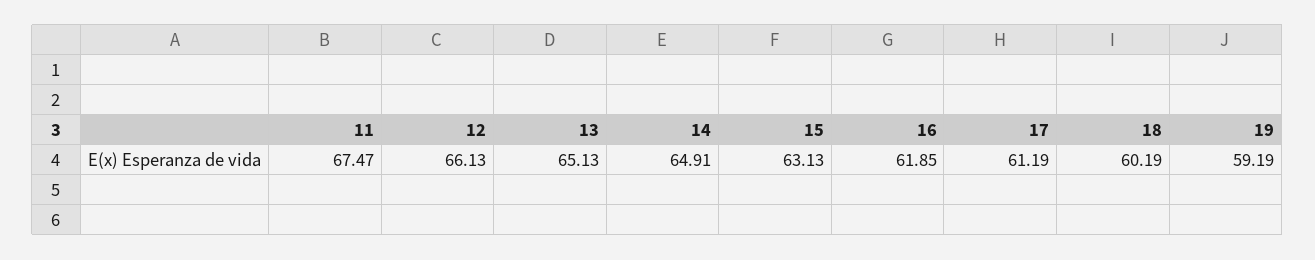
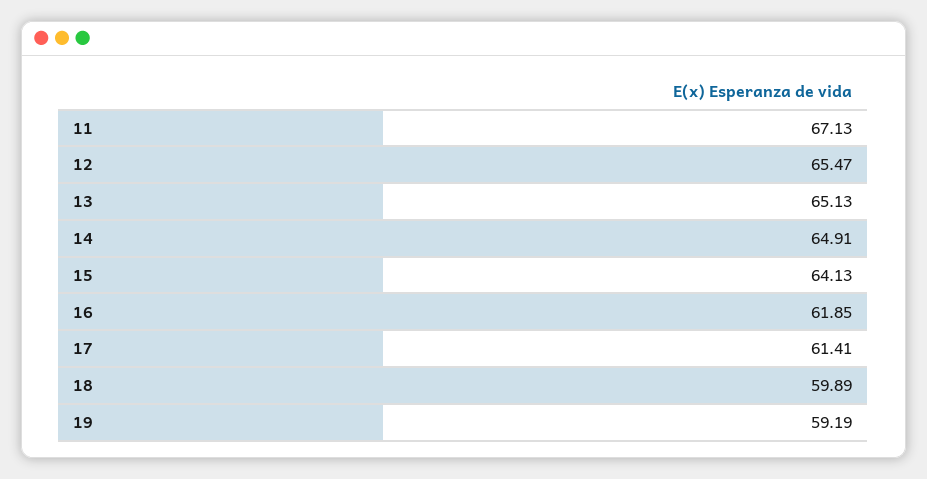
11: 67.47 -> 67.13
12: 66.13 -> 65.47
15: 63.13 -> 64.13
17: 61.19 -> 61.41
18: 60.19 -> 59.89

